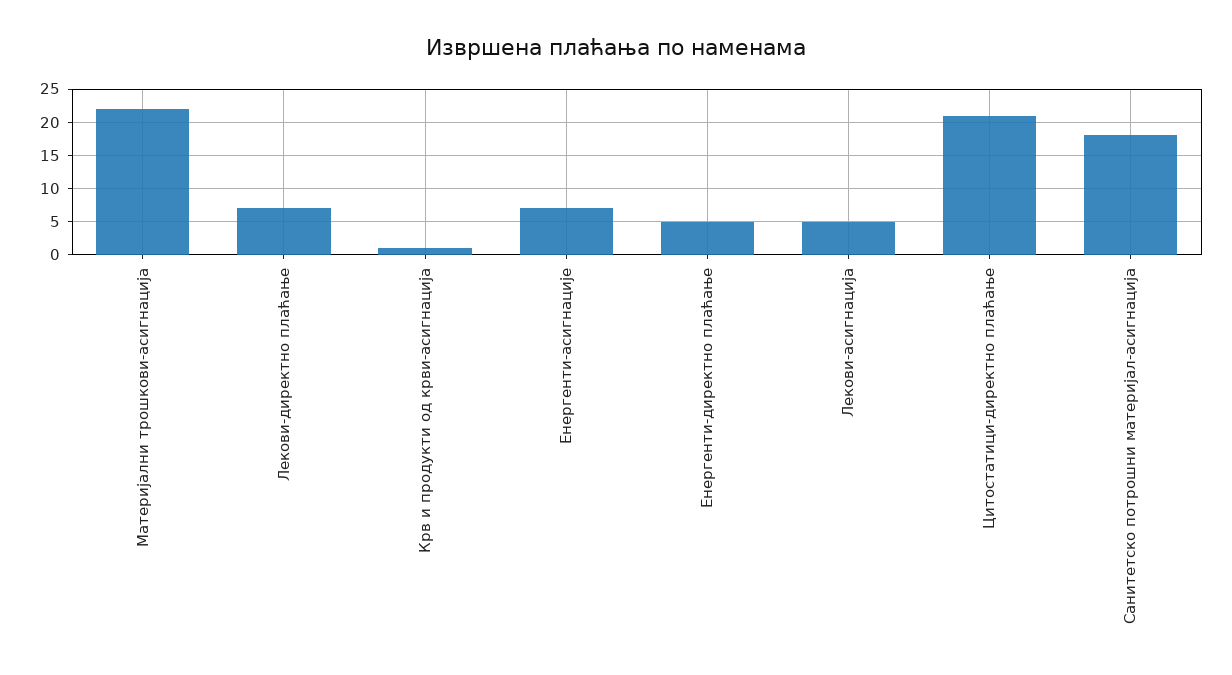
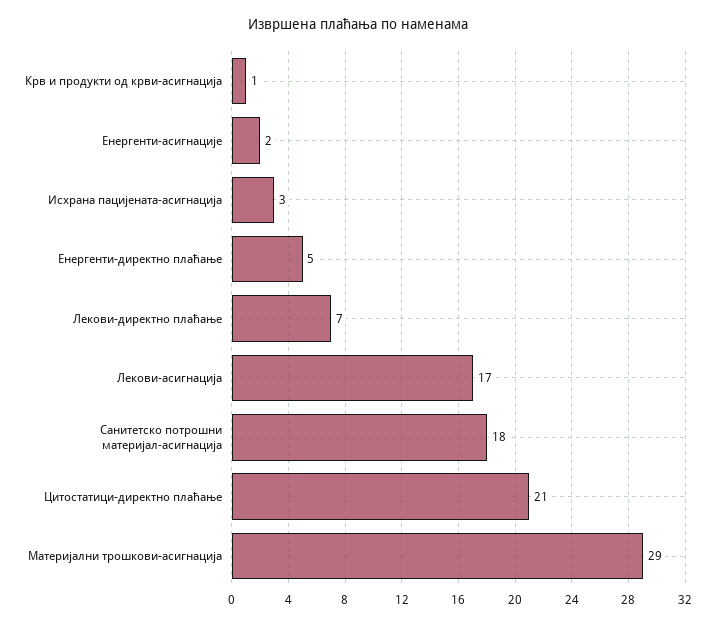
Материјални трошкови-асигнација: 22 -> 29
Енергенти-асигнације: 7 -> 2
Лекови-асигнација: 5 -> 17
Исхрана пацијената-асигнација: none -> 3

